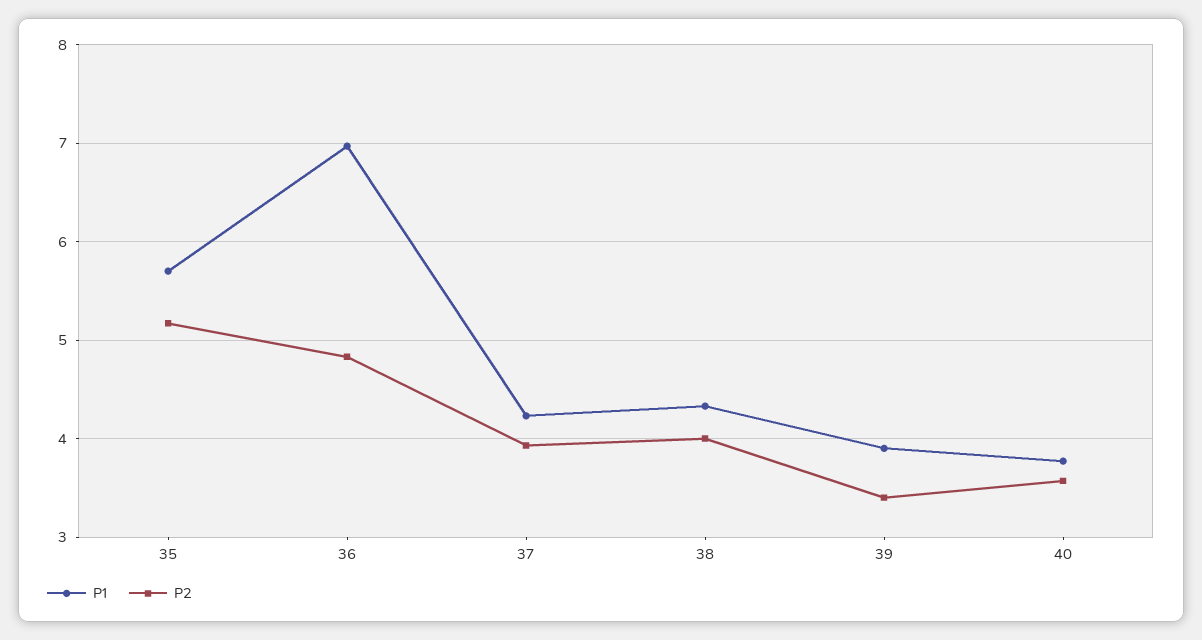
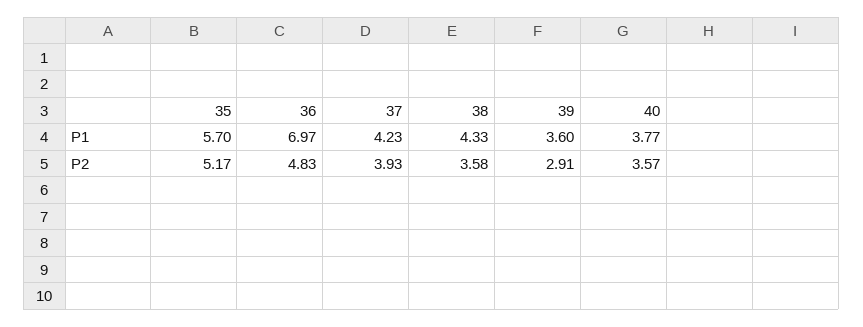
P2, 38: 4 -> 3.58
P1, 39: 3.9 -> 3.6
P2, 39: 3.4 -> 2.91

